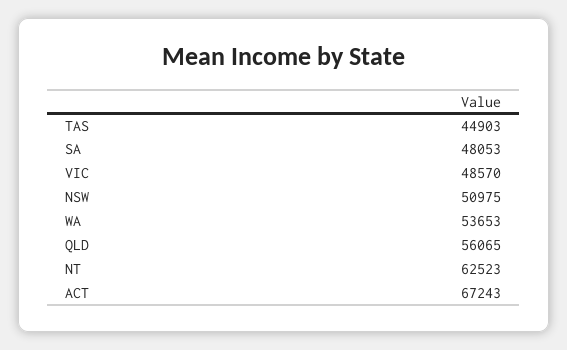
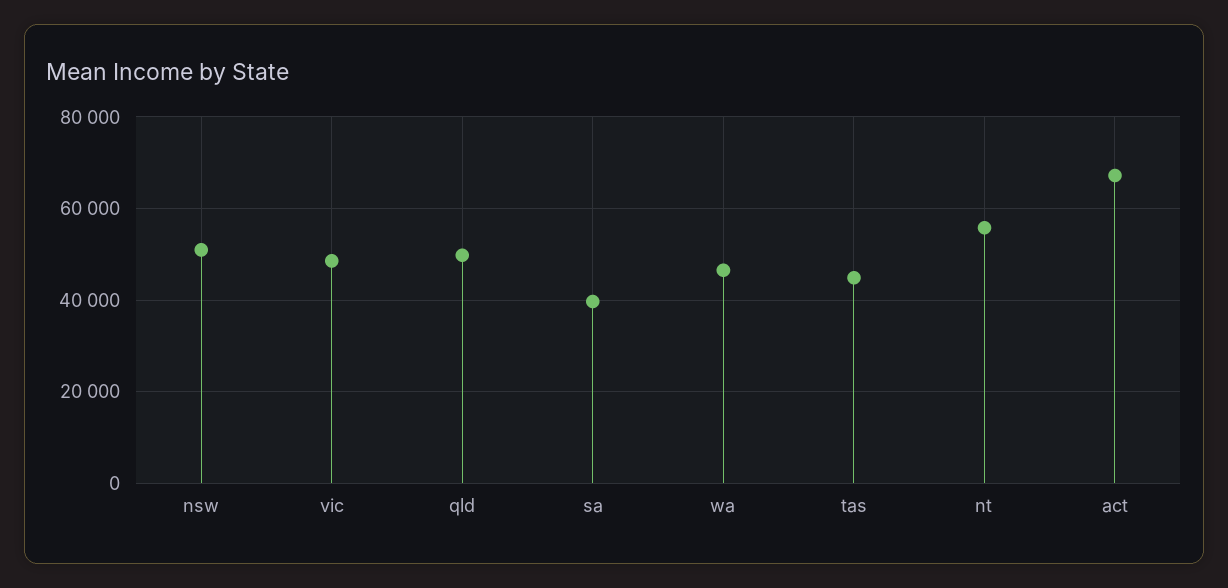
SA: 48053 -> 40000
WA: 53653 -> 46000
QLD: 56065 -> 50000
NT: 62523 -> 56000

